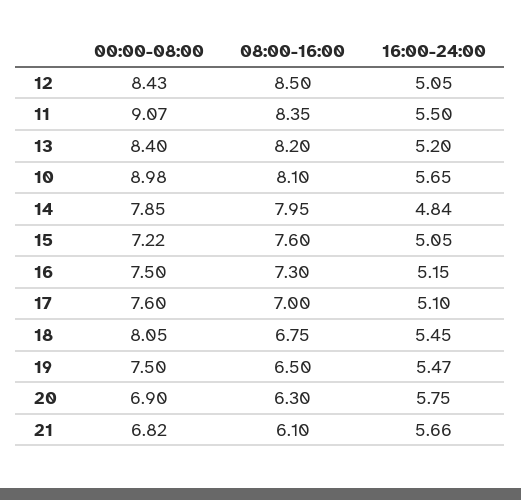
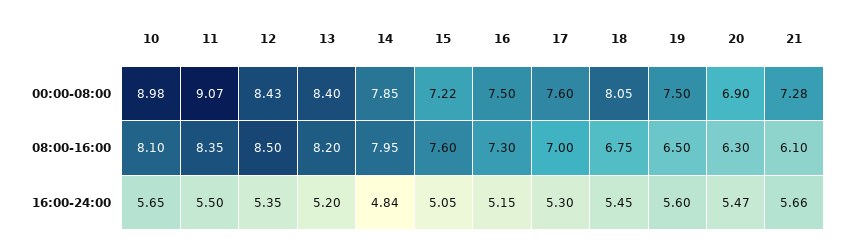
16:00-24:00, 12: 5.05 -> 5.35
16:00-24:00, 17: 5.1 -> 5.3
16:00-24:00, 19: 5.47 -> 5.6
16:00-24:00, 20: 5.75 -> 5.47
00:00-08:00, 21: 6.82 -> 7.28

